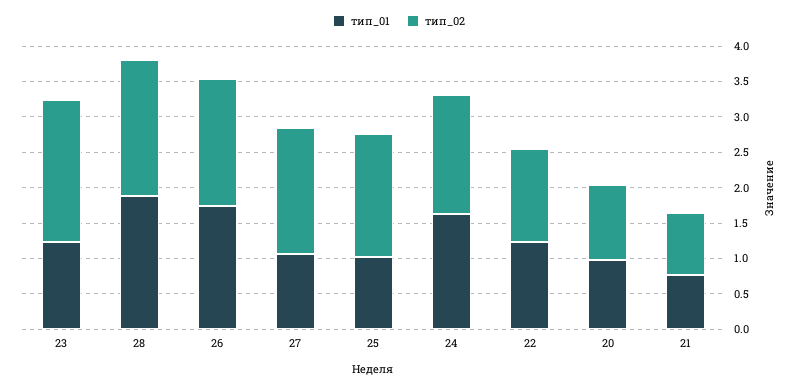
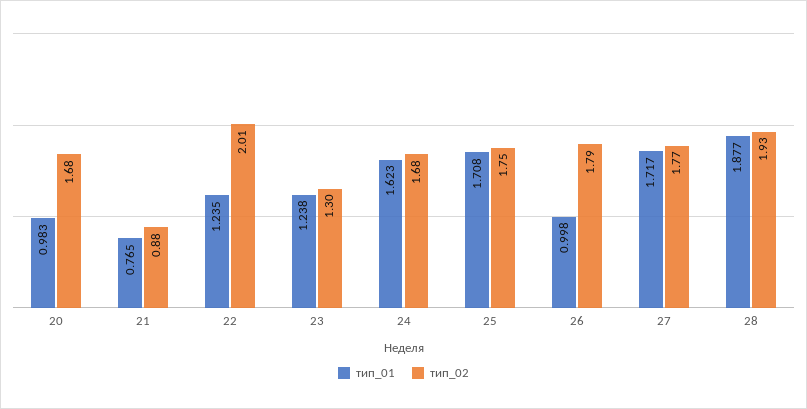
тип_02, 23: 2 -> 1.3
тип_01, 26: 1.75 -> 0.998
тип_01, 27: 1 -> 1.717
тип_01, 25: 1 -> 1.708
тип_02, 22: 1.25 -> 2.01
тип_02, 20: 1 -> 1.68

